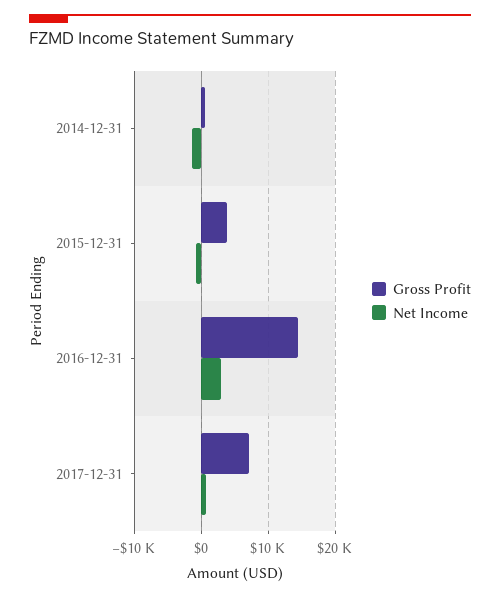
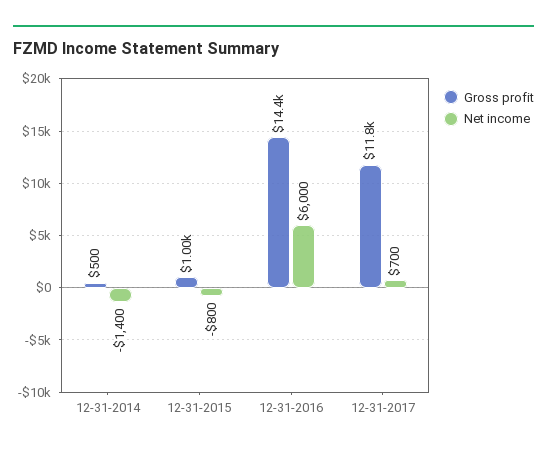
Gross Profit, 2015-12-31: 4000 -> 1000
Net Income, 2016-12-31: 3000 -> 6000
Gross Profit, 2017-12-31: 7000 -> 11800

